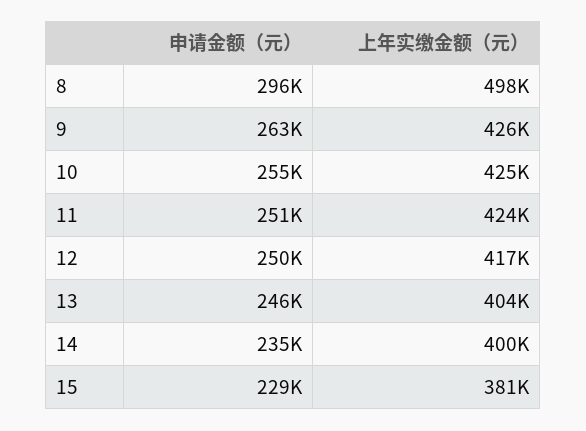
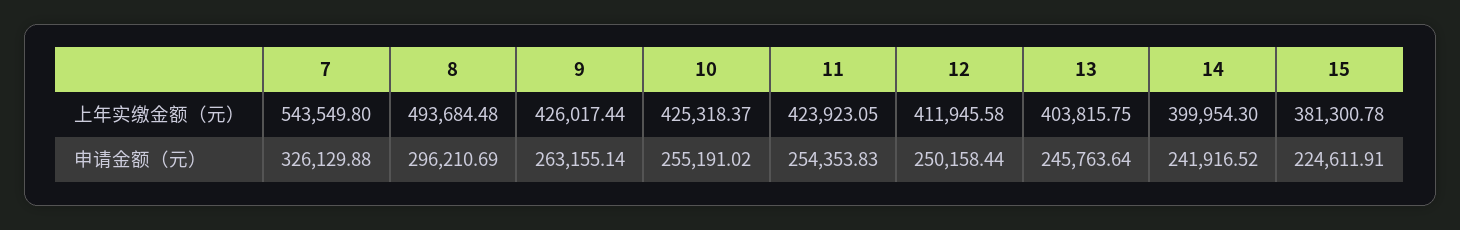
上年实缴金额（元）, 8: 498000 -> 493684.48
申请金额（元）, 11: 251000 -> 254353.83
上年实缴金额（元）, 12: 417000 -> 411945.58
申请金额（元）, 14: 235000 -> 241916.52
申请金额（元）, 15: 229000 -> 224611.91
上年实缴金额（元）, 7: none -> 543549.8
申请金额（元）, 7: none -> 326129.88

